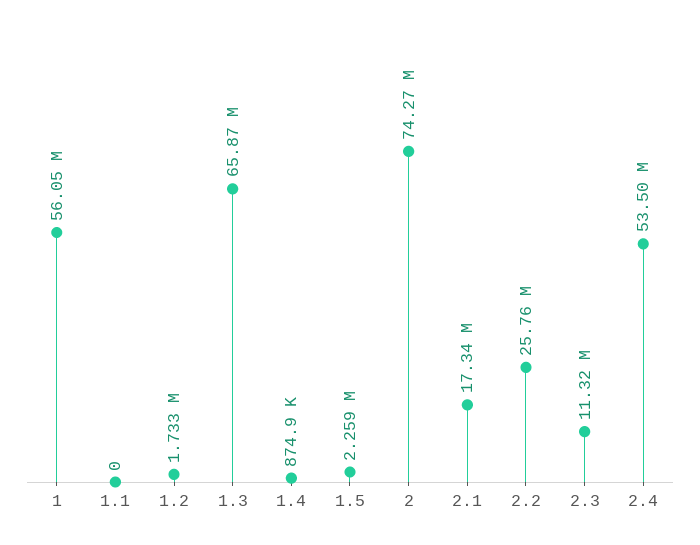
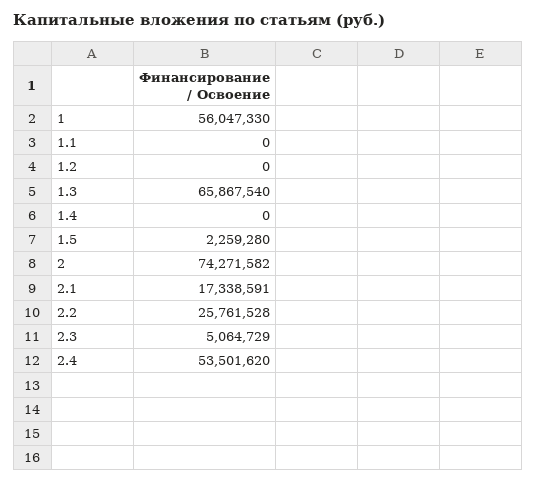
1.2: 1733000 -> 0
1.4: 874900 -> 0
2.3: 11320000 -> 5064729

